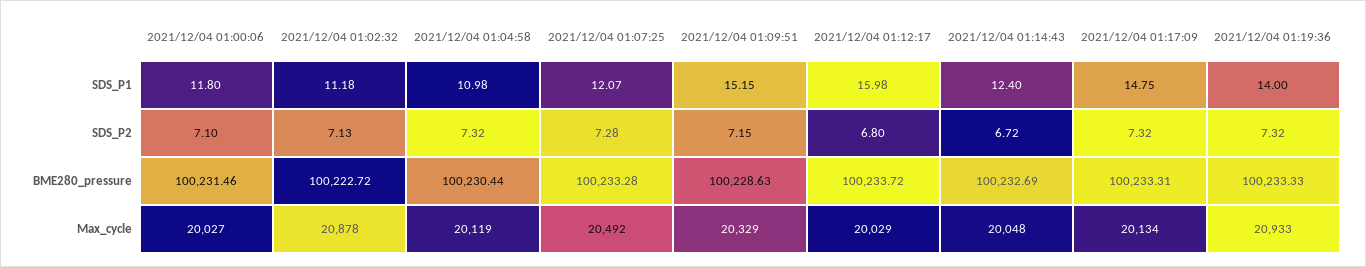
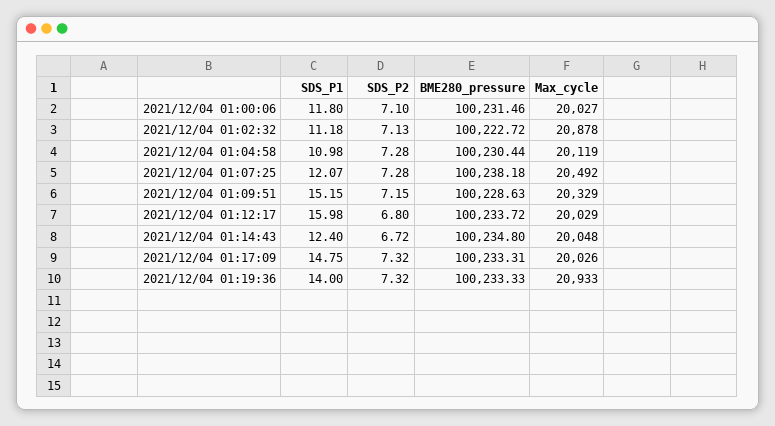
2021/12/04 01:04:58, SDS_P2: 7.32 -> 7.28
2021/12/04 01:07:25, BME280_pressure: 100233.28 -> 100238.18
2021/12/04 01:14:43, BME280_pressure: 100232.69 -> 100234.8
2021/12/04 01:17:09, Max_cycle: 20134 -> 20026

